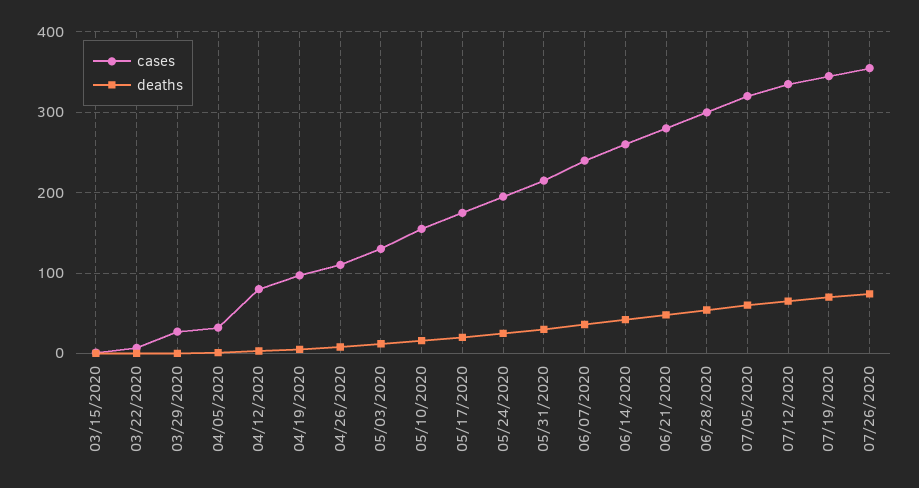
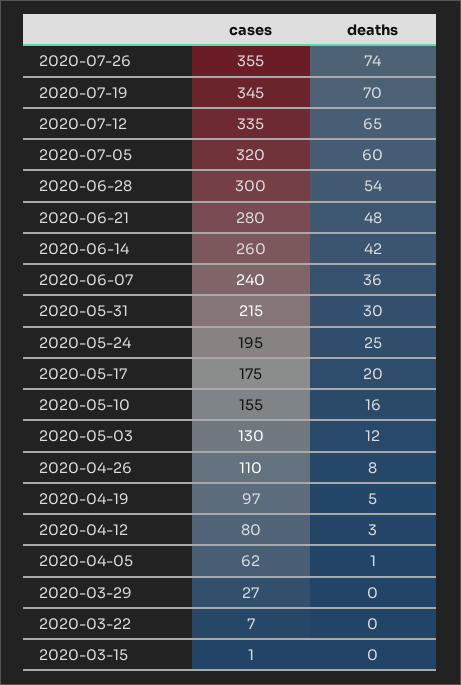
cases, 04/05/2020: 30 -> 62

